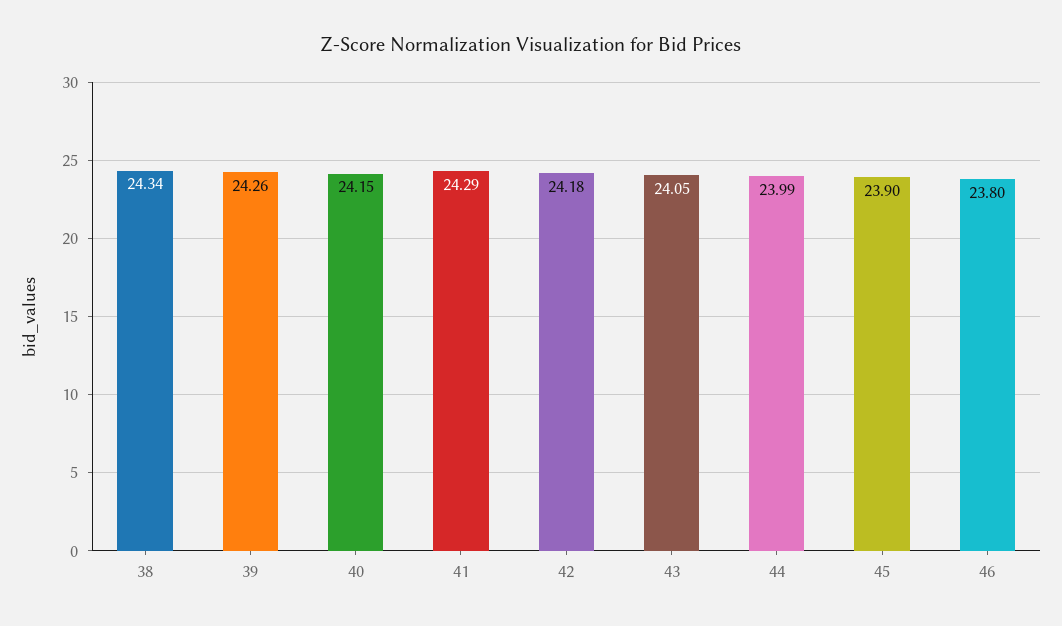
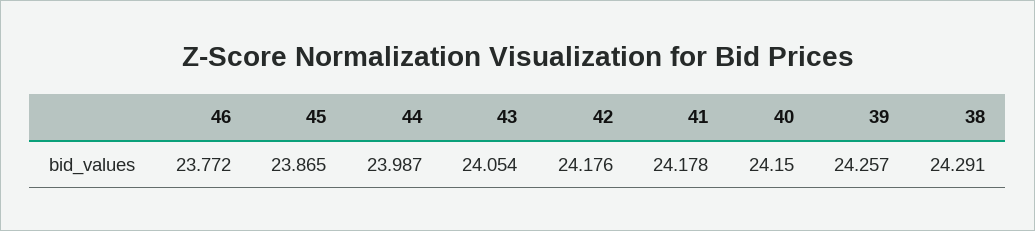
38: 24.34 -> 24.291
41: 24.29 -> 24.178
45: 23.9 -> 23.865
46: 23.8 -> 23.772

